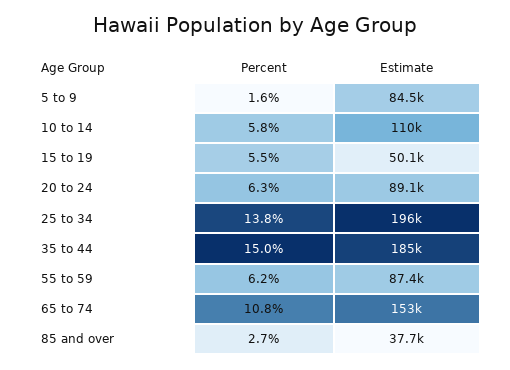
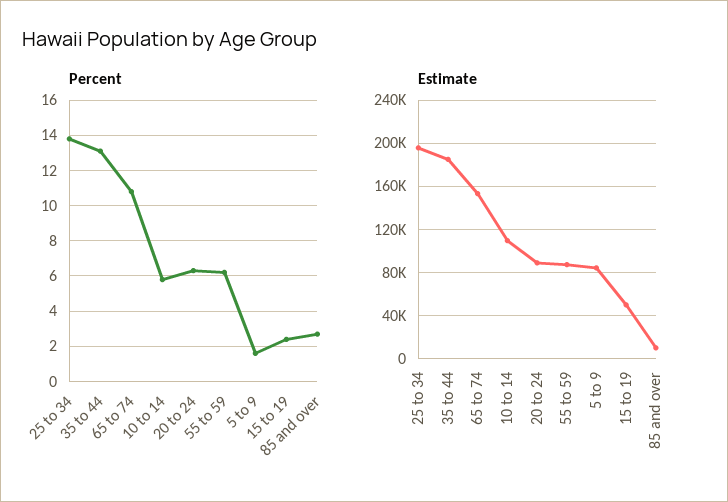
Percent, 15 to 19: 5.5 -> 2.5
Percent, 35 to 44: 15 -> 13
Estimate, 85 and over: 37700 -> 10000

